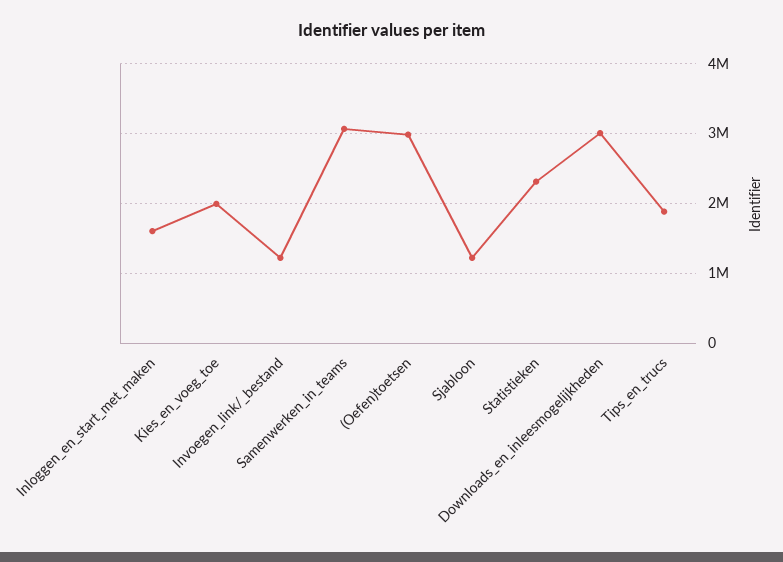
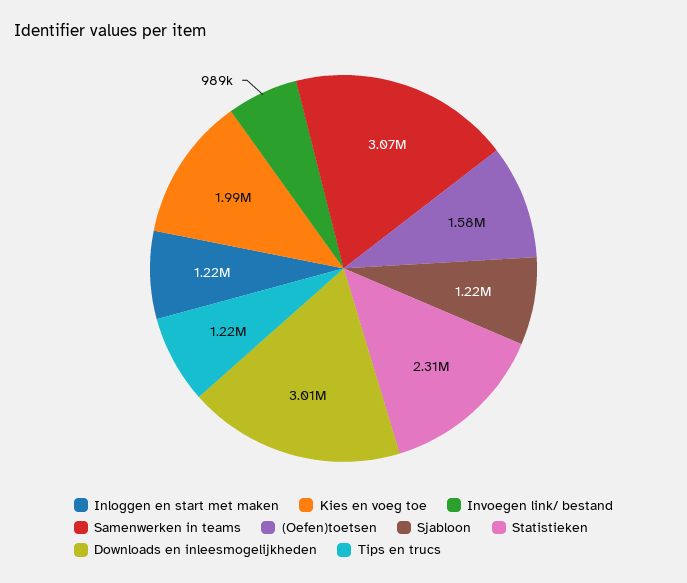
Inloggen_en_start_met_maken: 1600000 -> 1220000
Invoegen_link/_bestand: 1200000 -> 989000
(Oefen)toetsen: 3000000 -> 1580000
Tips_en_trucs: 1900000 -> 1220000

